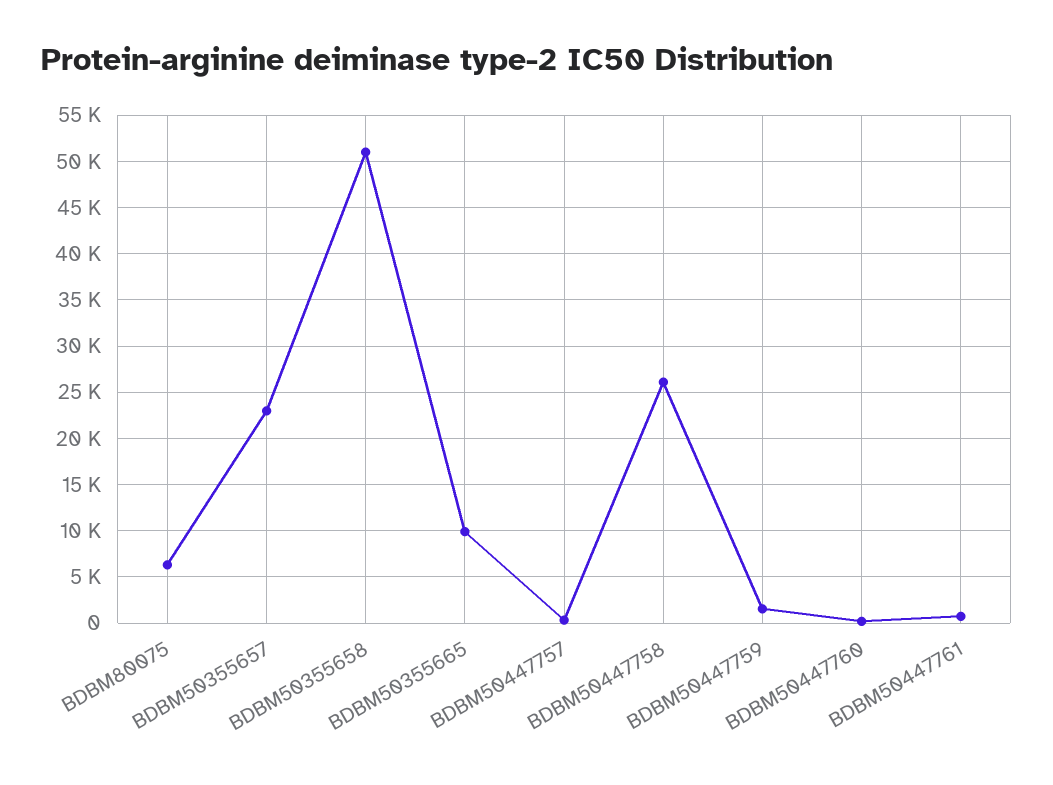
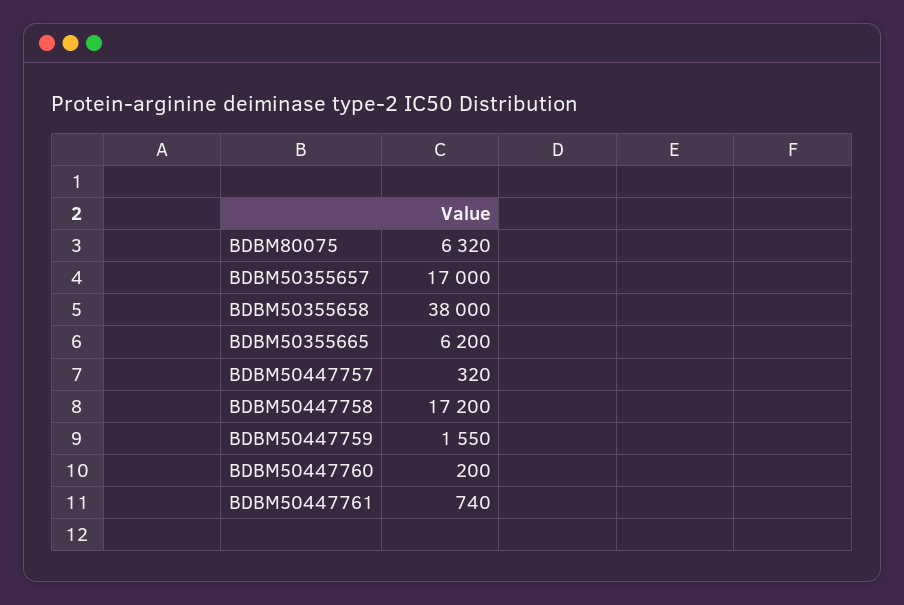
BDBM50355657: 23000 -> 17000
BDBM50355658: 51000 -> 38000
BDBM50355665: 10000 -> 6200
BDBM50447758: 26000 -> 17200

